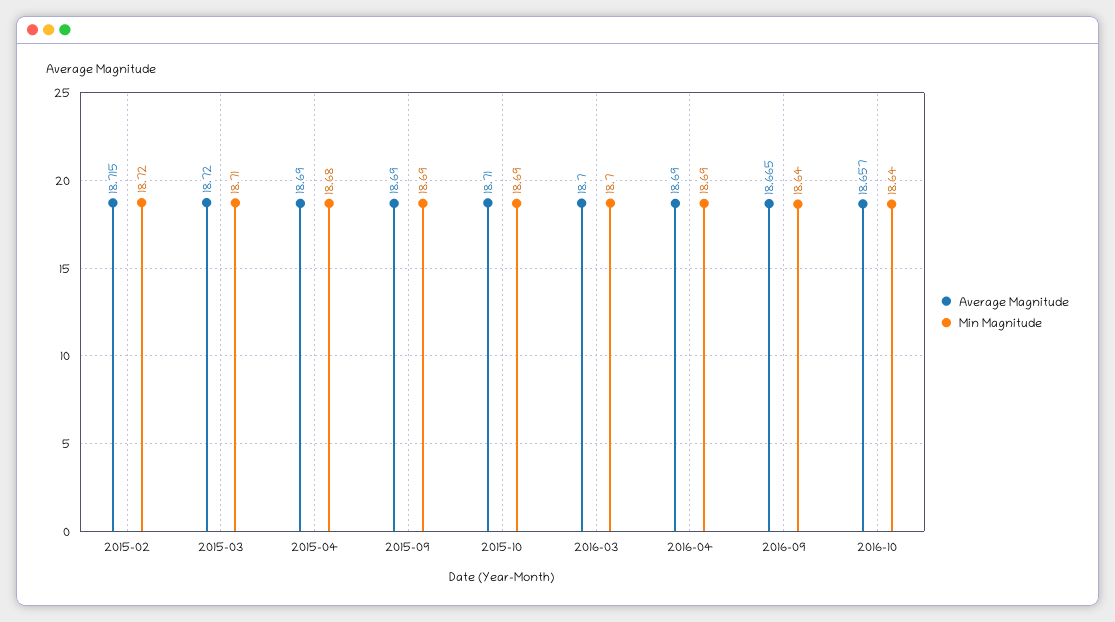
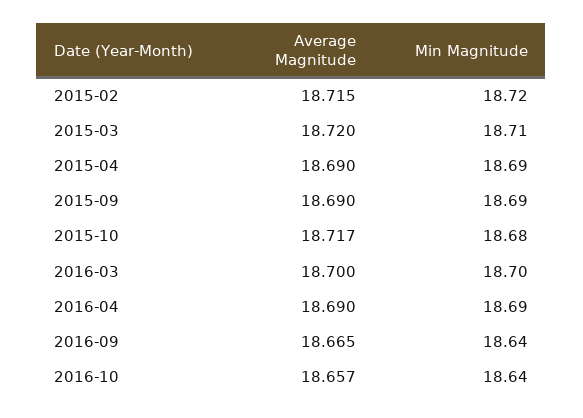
Min Magnitude, 2015-04: 18.68 -> 18.69
Average Magnitude, 2015-10: 18.71 -> 18.717
Min Magnitude, 2015-10: 18.69 -> 18.68

